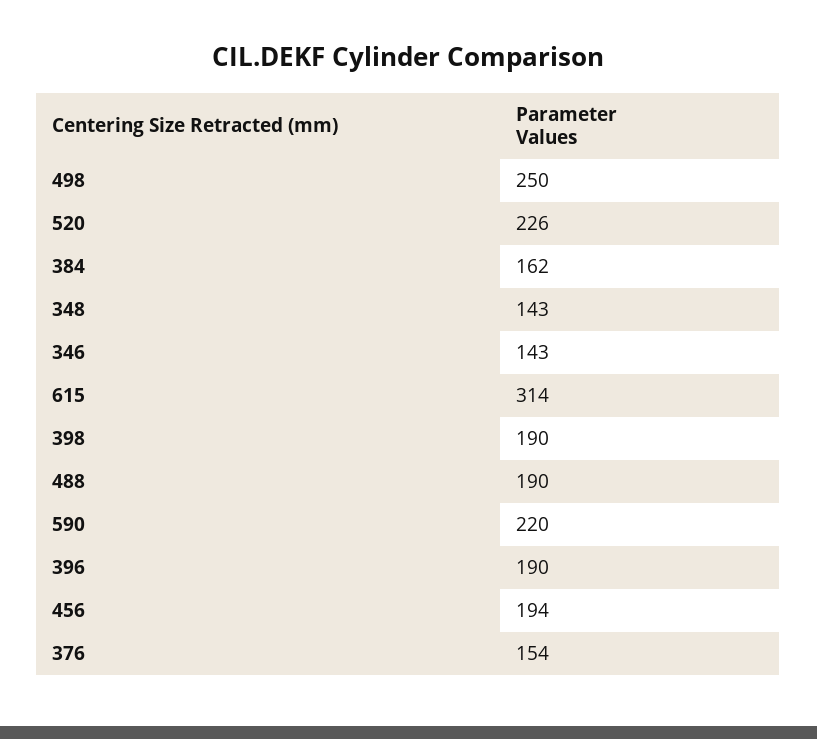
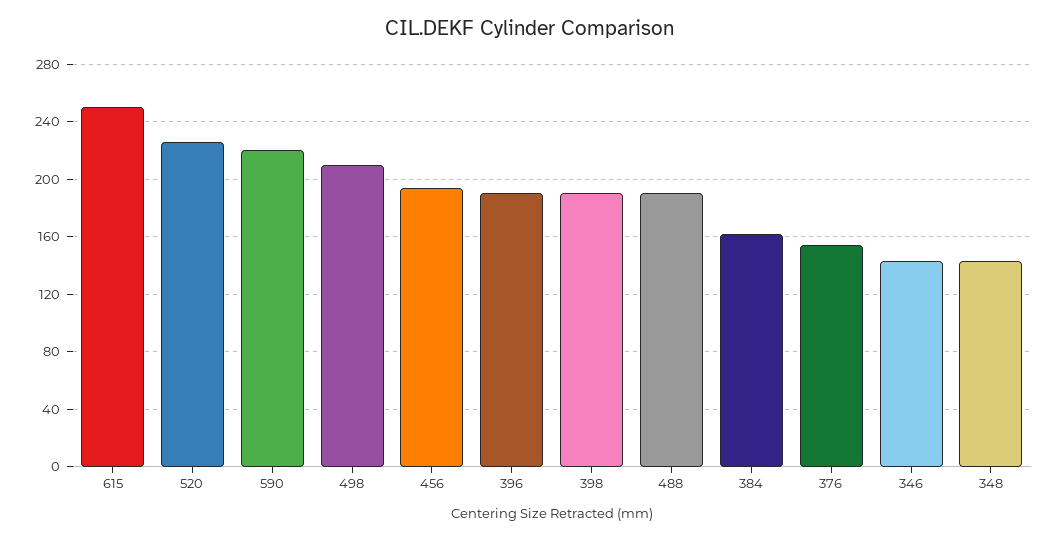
498: 250 -> 210
615: 314 -> 250

